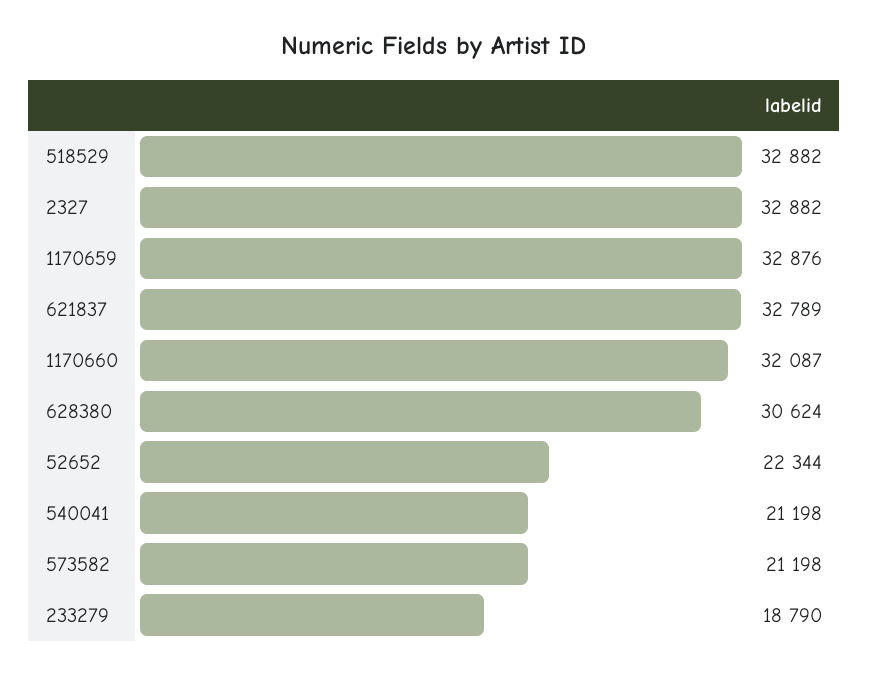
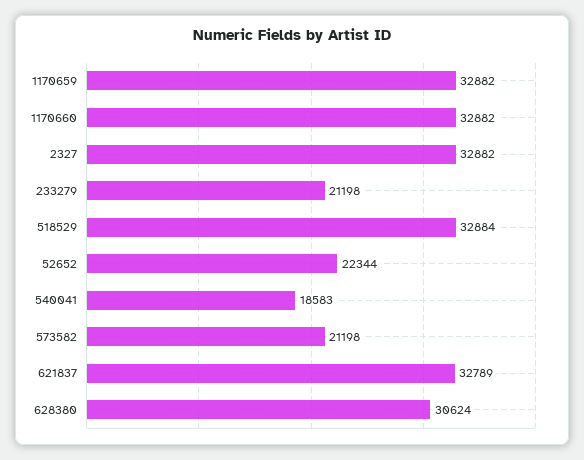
518529: 32882 -> 32884
1170659: 32876 -> 32882
1170660: 32087 -> 32882
540041: 21198 -> 18583
233279: 18790 -> 21198

